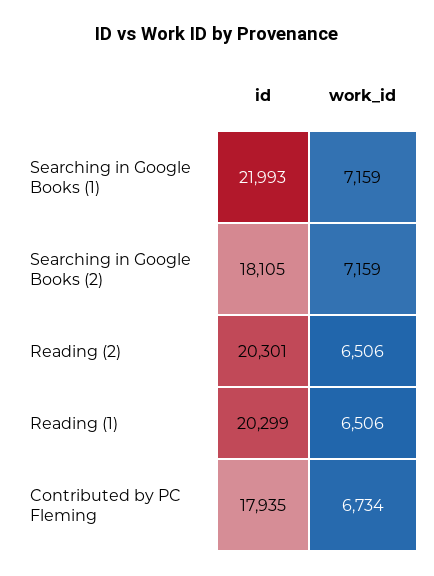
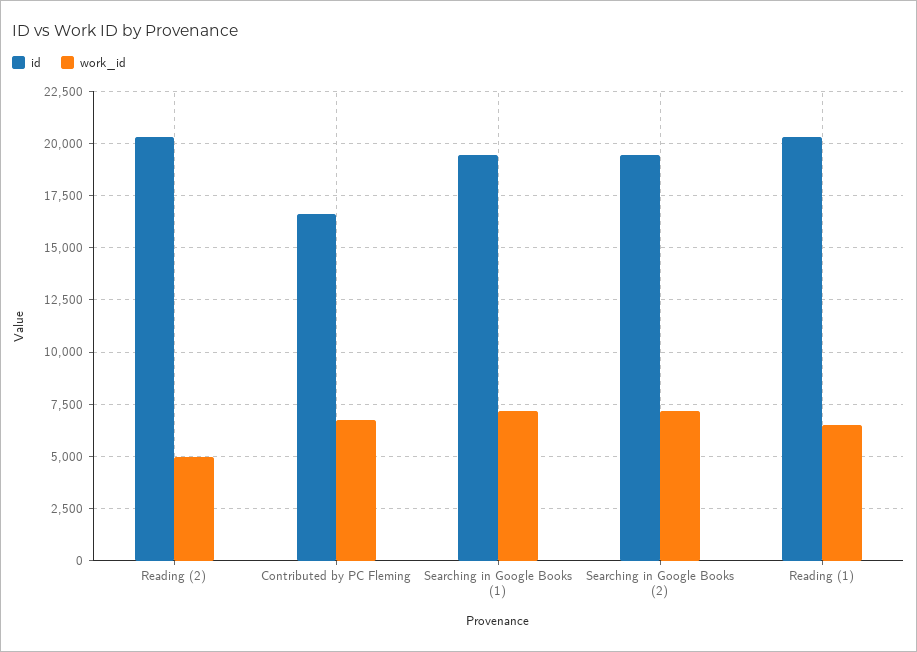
id, Searching in Google Books (1): 21993 -> 19500
id, Searching in Google Books (2): 18105 -> 19500
work_id, Reading (2): 6506 -> 5000
id, Contributed by PC Fleming: 17935 -> 16500

